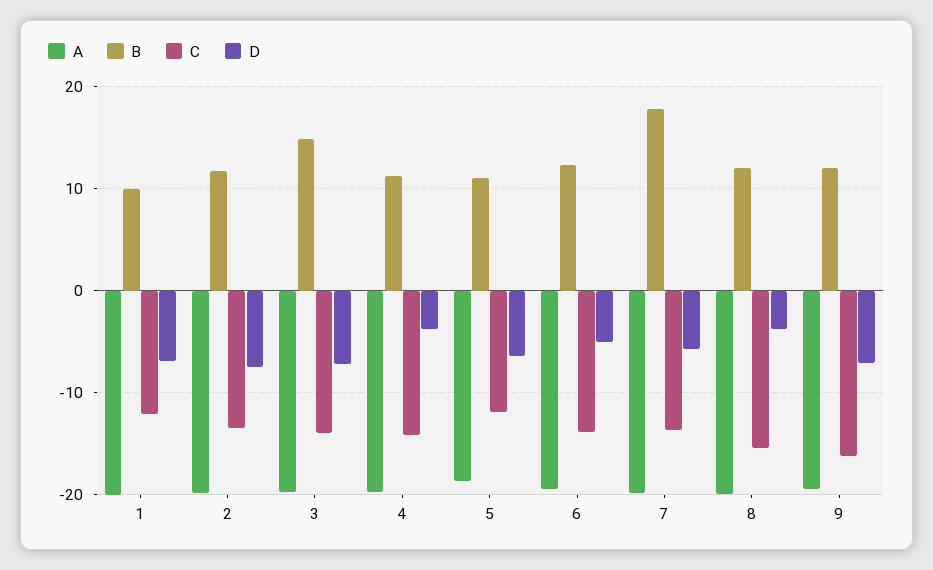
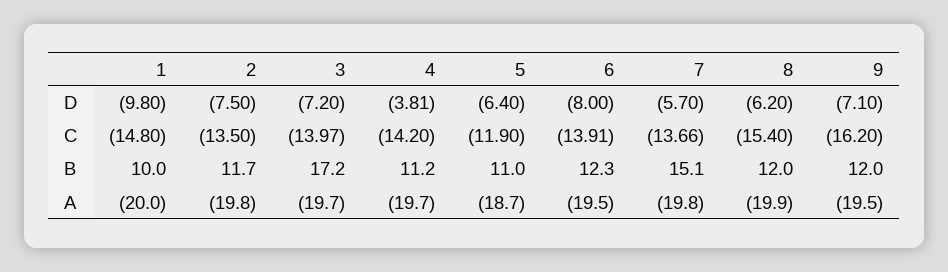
C, 1: -12 -> -14.8
D, 1: -7 -> -9.8
B, 3: 15 -> 17.2
D, 6: -5 -> -8
B, 7: 18 -> 15.1
D, 8: -4 -> -6.2

